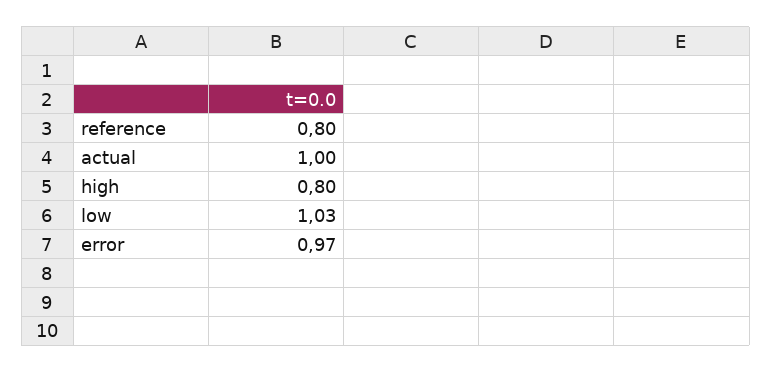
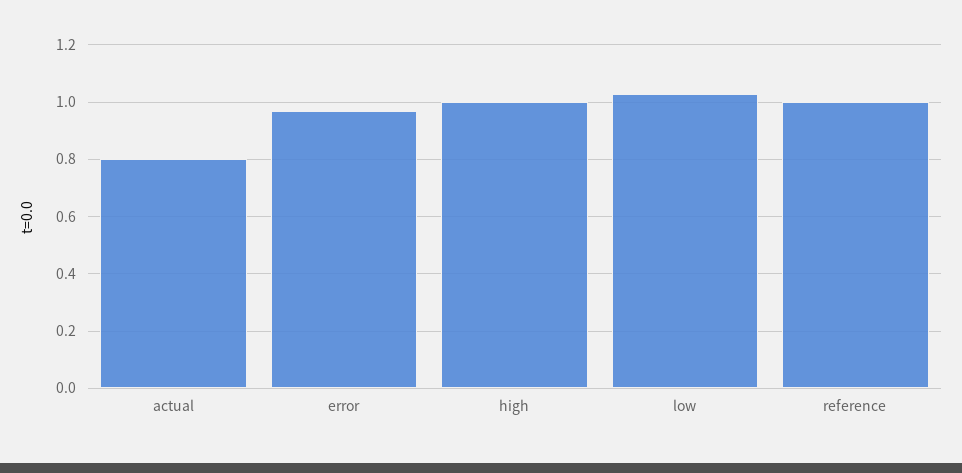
reference: 0.8 -> 1
actual: 1 -> 0.8
high: 0.8 -> 1

